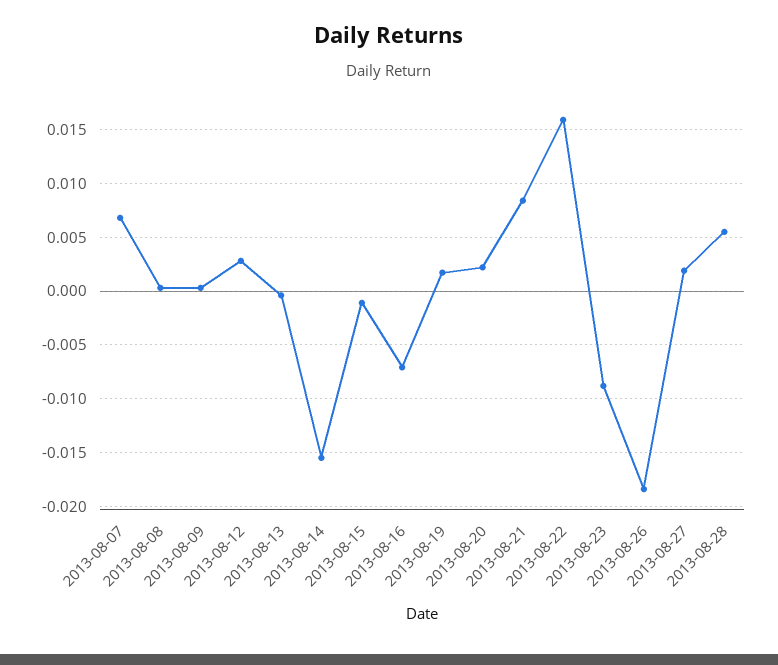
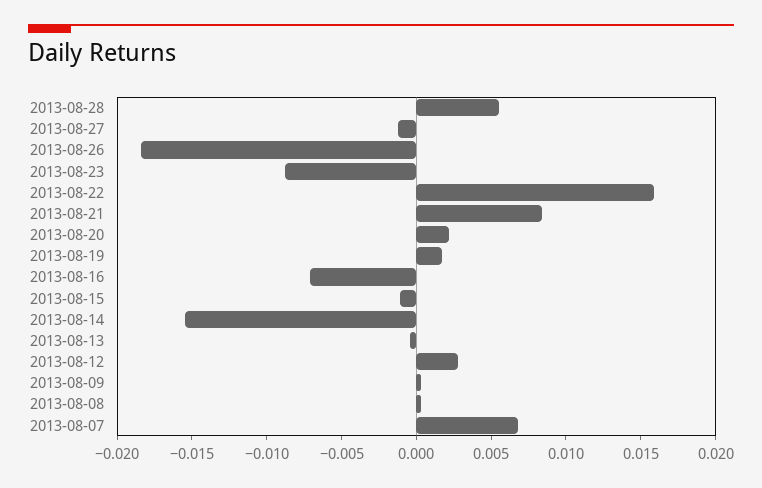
2013-08-27: 0.002 -> -0.001

